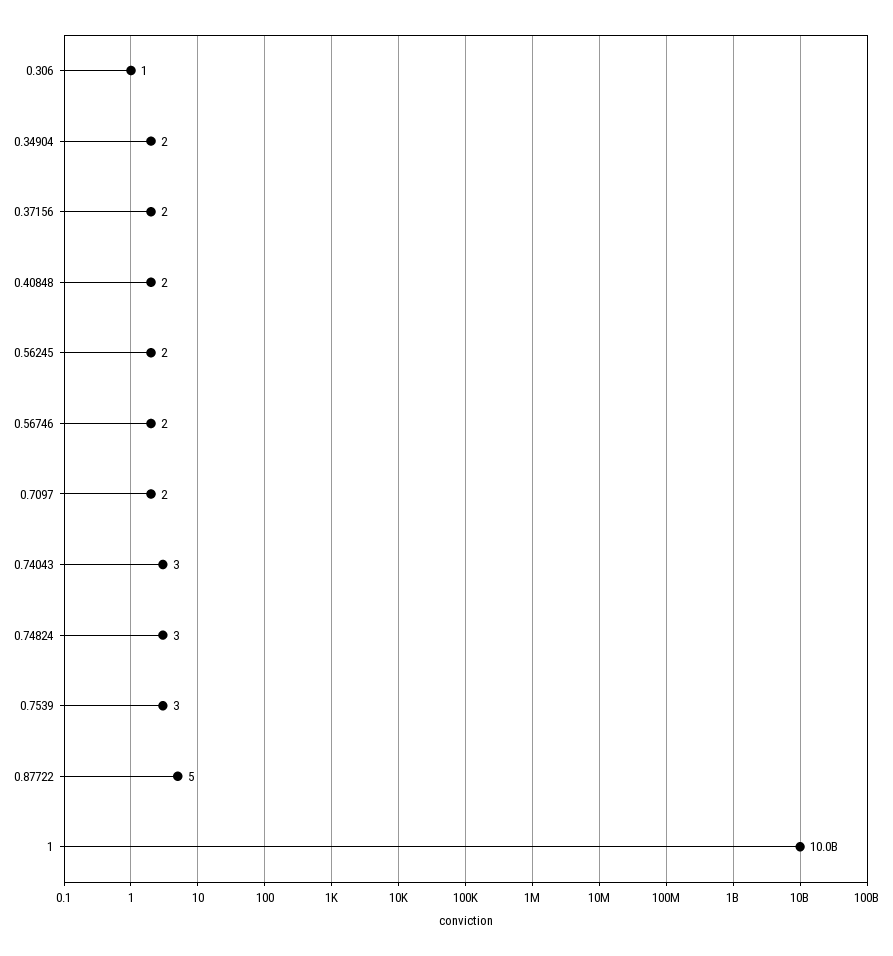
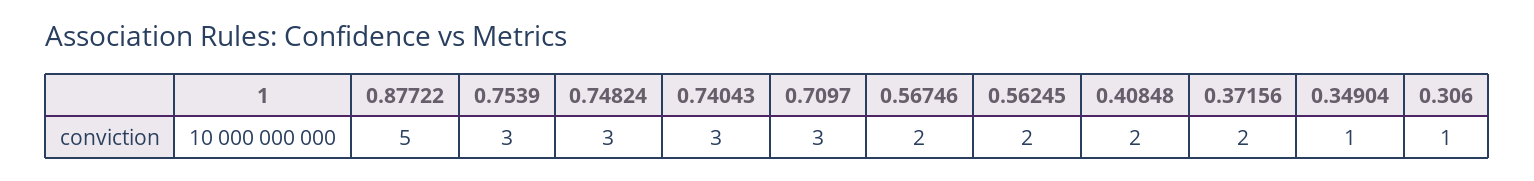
0.34904: 2 -> 1
0.7097: 2 -> 3

